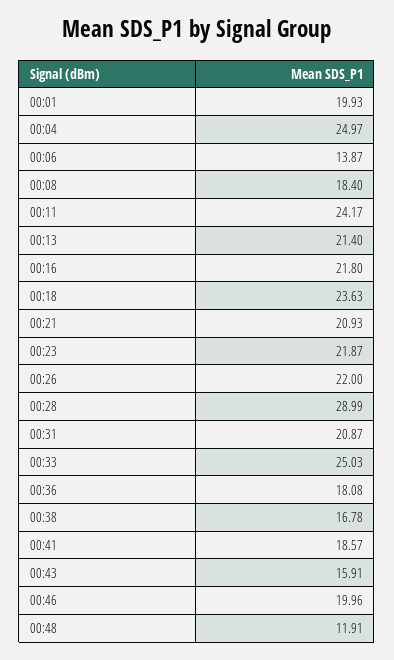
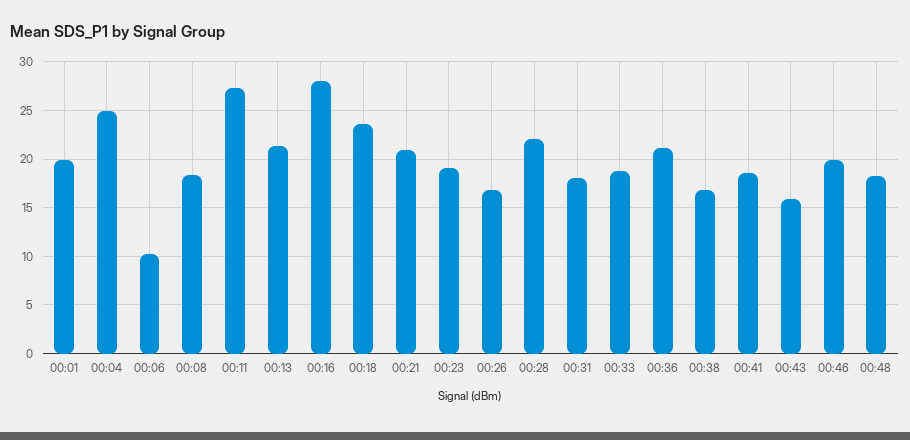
00:06: 13.87 -> 10
00:11: 24.17 -> 27
00:16: 21.8 -> 28
00:23: 21.87 -> 19
00:26: 22 -> 17
00:28: 28.99 -> 22
00:31: 20.87 -> 18
00:33: 25.03 -> 19
00:36: 18.08 -> 21
00:48: 11.91 -> 18

